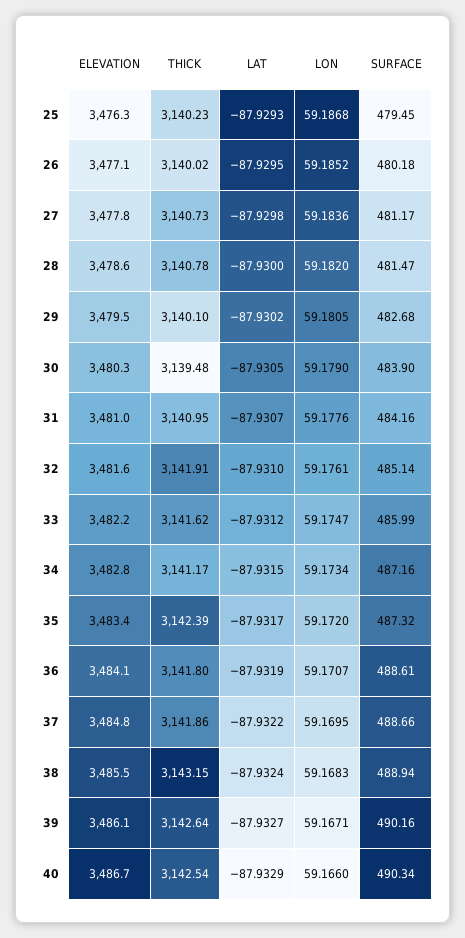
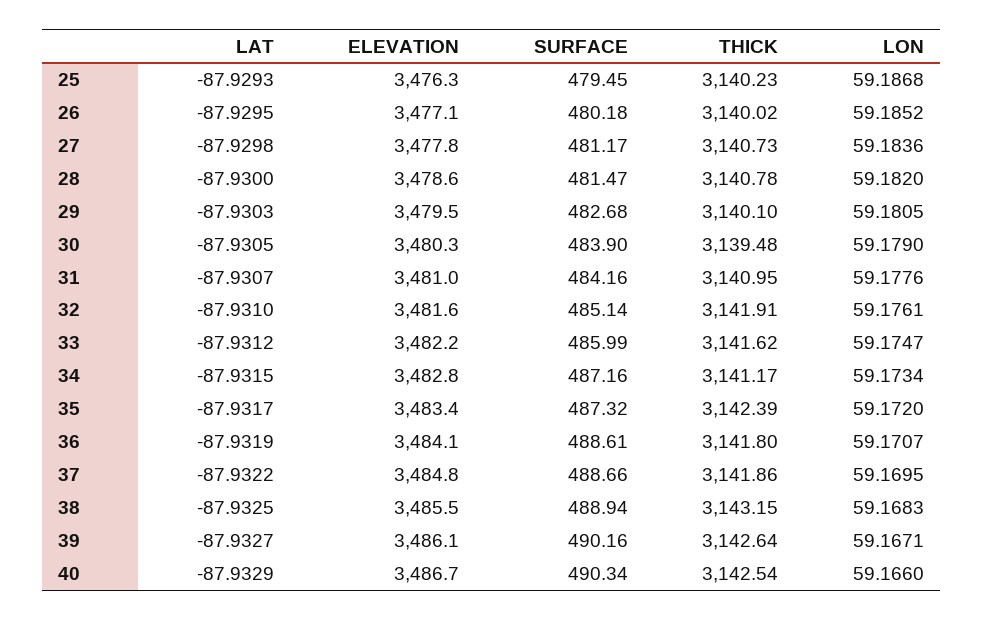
LAT, 29: -87.9302 -> -87.9303
LAT, 38: -87.9324 -> -87.9325

